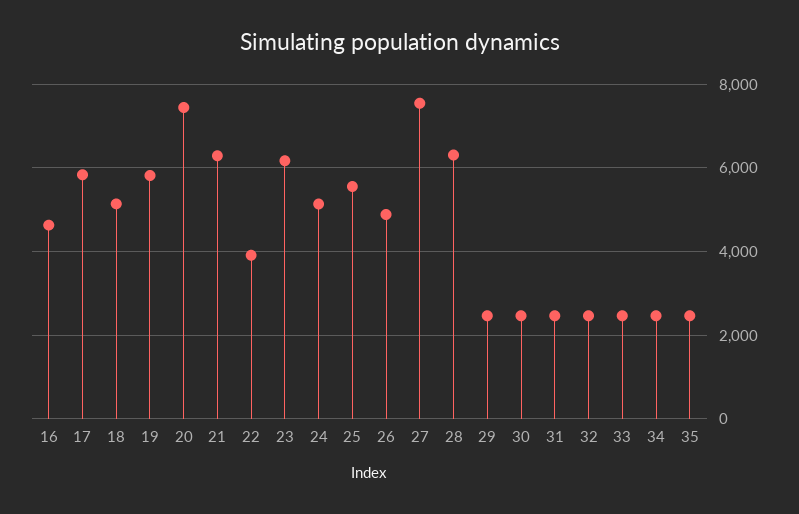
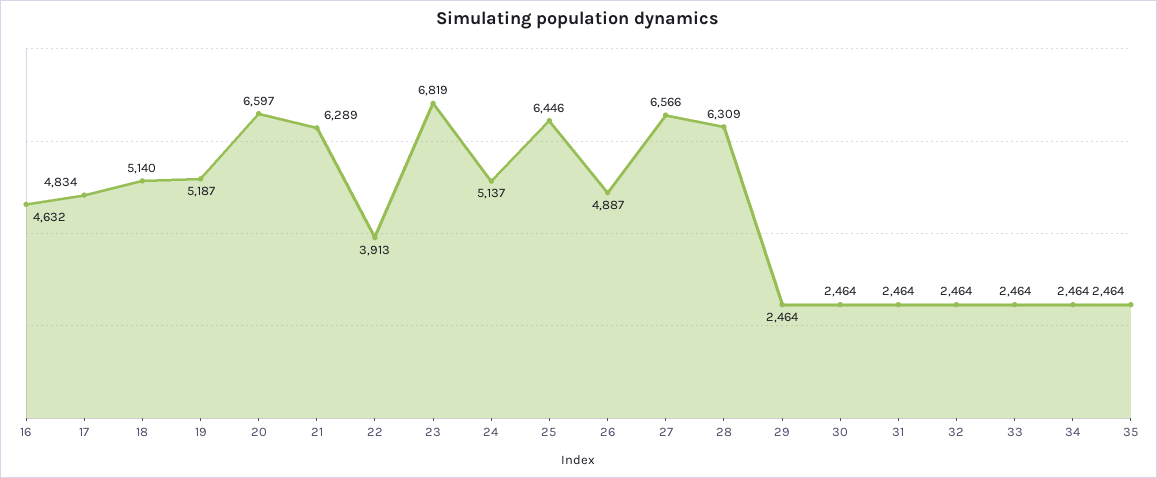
17: 5800 -> 4834
19: 5800 -> 5187
20: 7400 -> 6597
23: 6200 -> 6819
25: 5600 -> 6446
27: 7600 -> 6566

